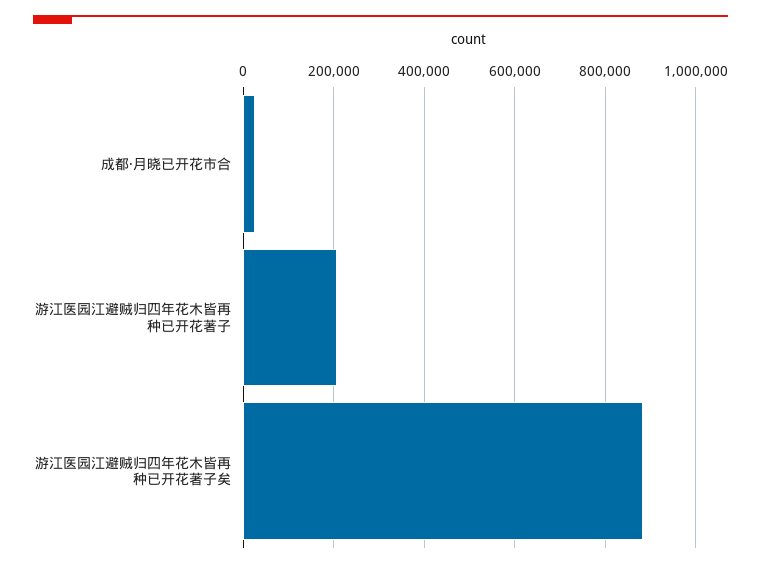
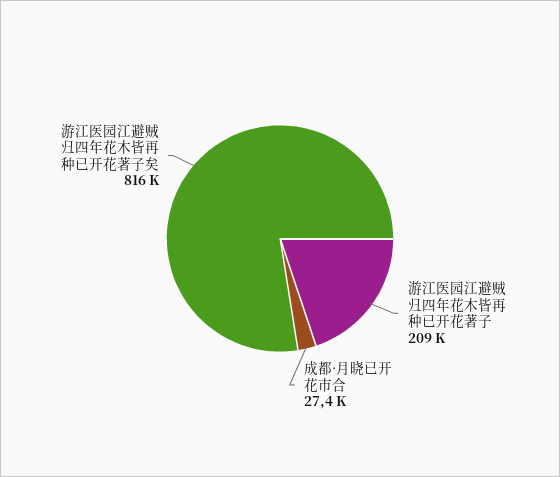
游江医园江避贼归四年花木皆再种已开花著子矣: 880000 -> 816000

